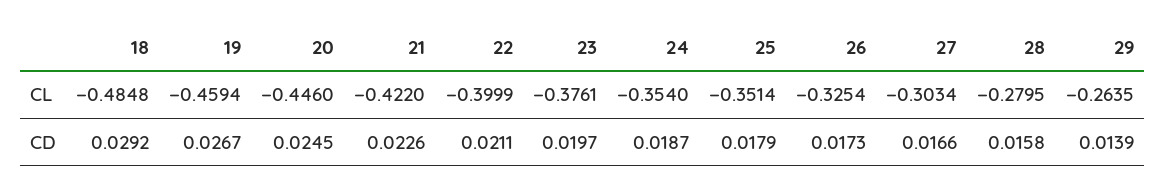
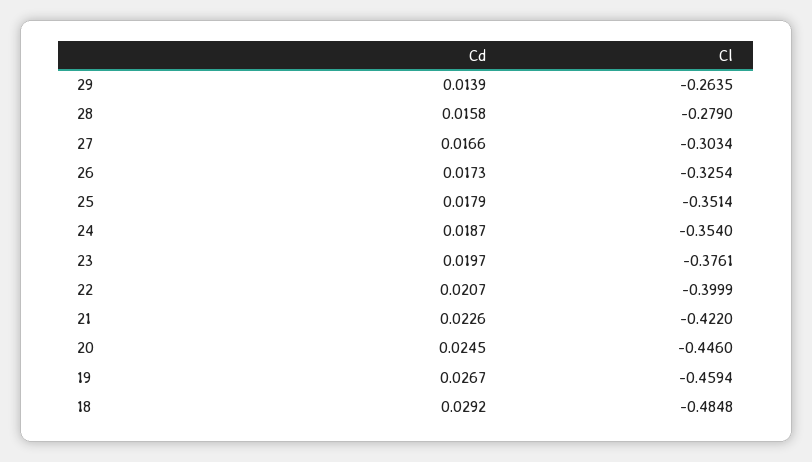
28, CL: -0.2795 -> -0.279
22, CD: 0.0211 -> 0.0207

